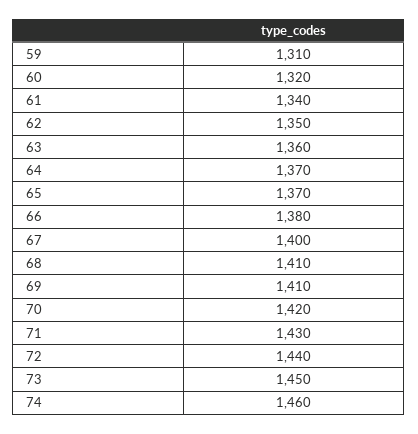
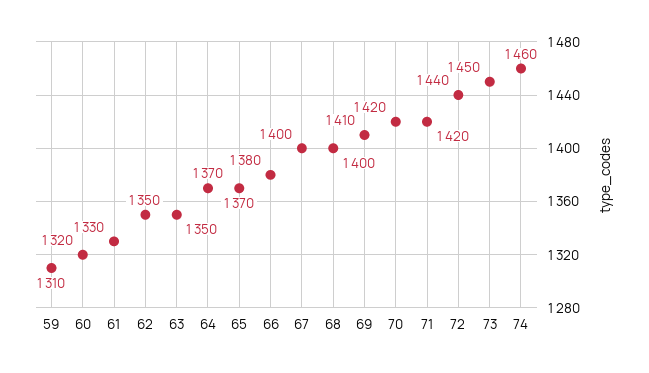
61: 1340 -> 1330
63: 1360 -> 1350
68: 1410 -> 1400
71: 1430 -> 1420

